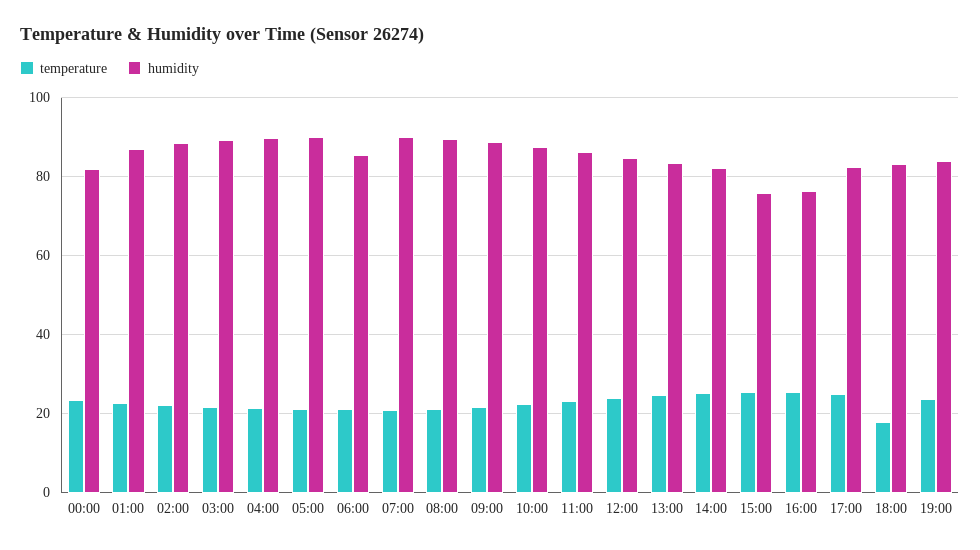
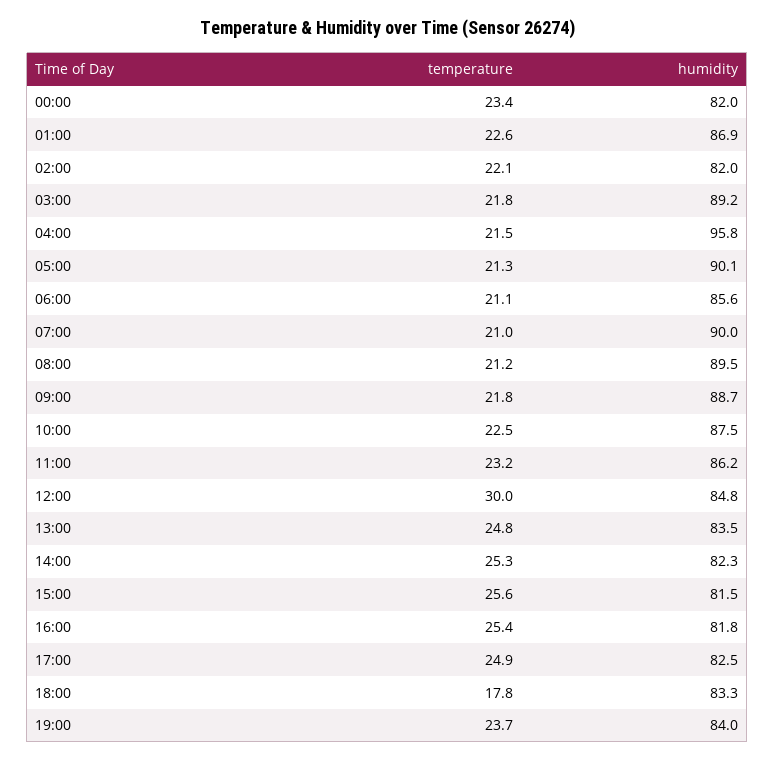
humidity, 02:00: 88 -> 82
humidity, 04:00: 90 -> 95.8
temperature, 12:00: 24 -> 30
humidity, 15:00: 76 -> 81.5
humidity, 16:00: 76 -> 81.8

